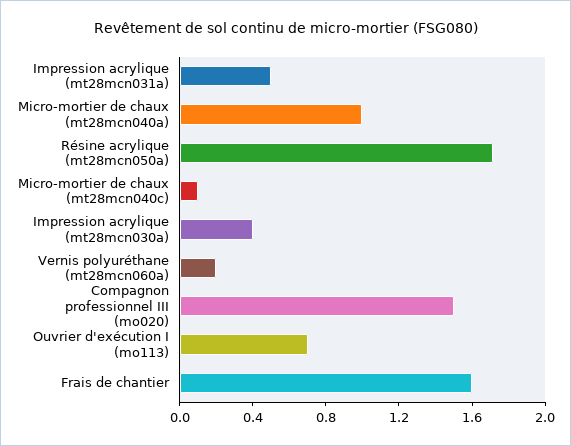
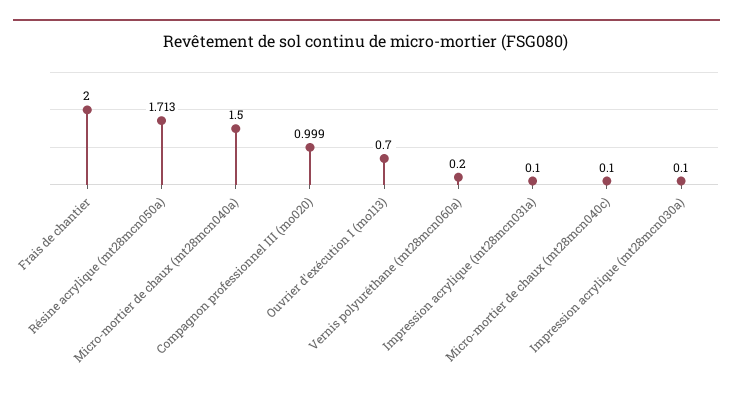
Impression acrylique (mt28mcn031a): 0.5 -> 0.1
Micro-mortier de chaux (mt28mcn040a): 1 -> 1.5
Impression acrylique (mt28mcn030a): 0.4 -> 0.1
Compagnon professionnel III (mo020): 1.5 -> 0.999
Frais de chantier: 1.6 -> 2

